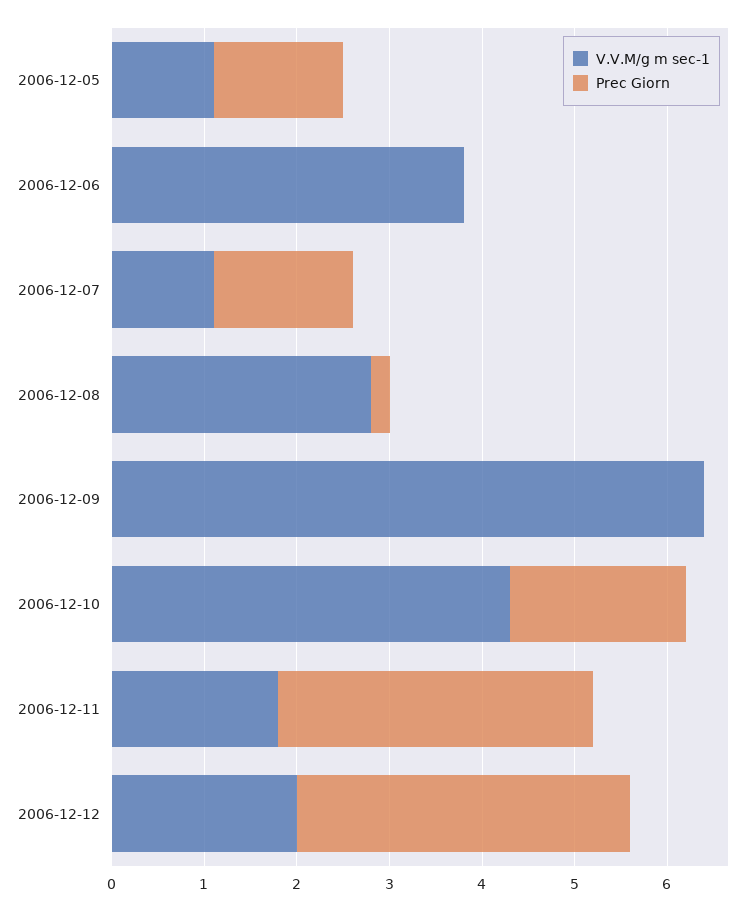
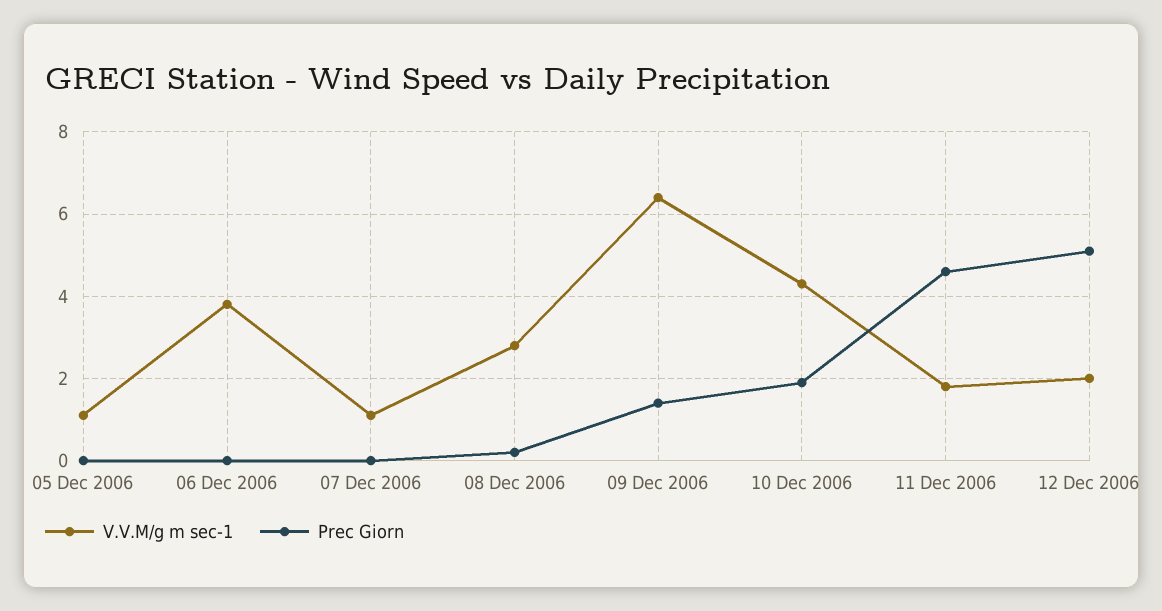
Prec Giorn, 2006-12-05: 1.4 -> 0
Prec Giorn, 2006-12-07: 1.5 -> 0
Prec Giorn, 2006-12-09: 0 -> 1.5
Prec Giorn, 2006-12-11: 3.4 -> 4.5
Prec Giorn, 2006-12-12: 3.6 -> 5

